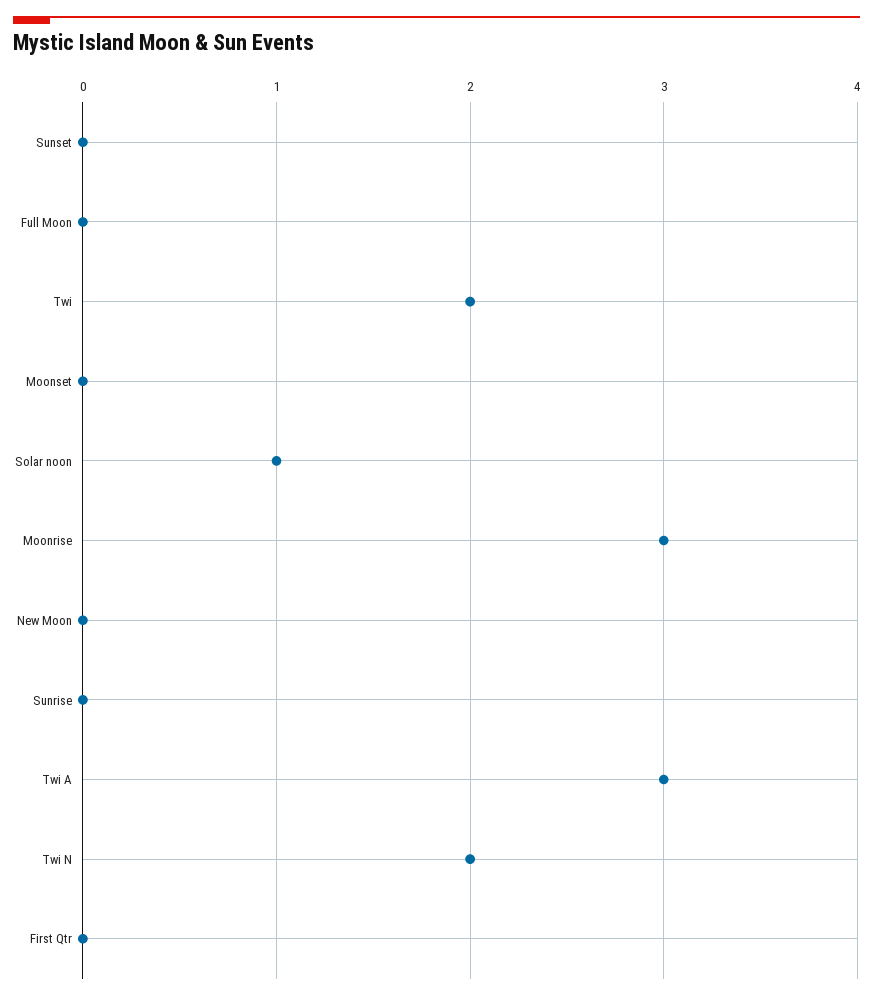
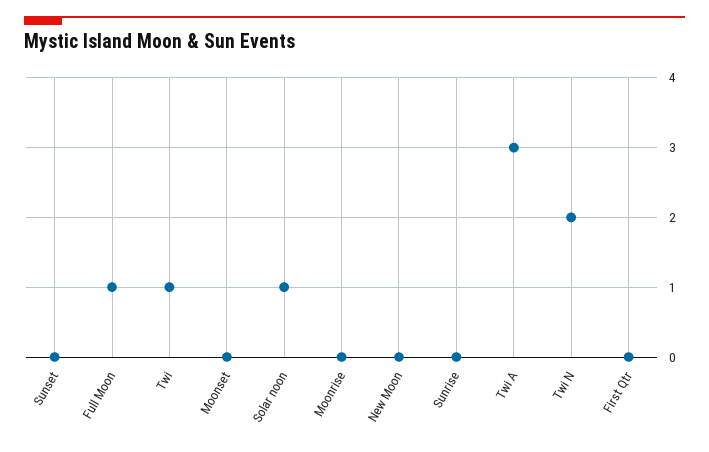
Full Moon: 0 -> 1
Twi: 2 -> 1
Moonrise: 3 -> 0

